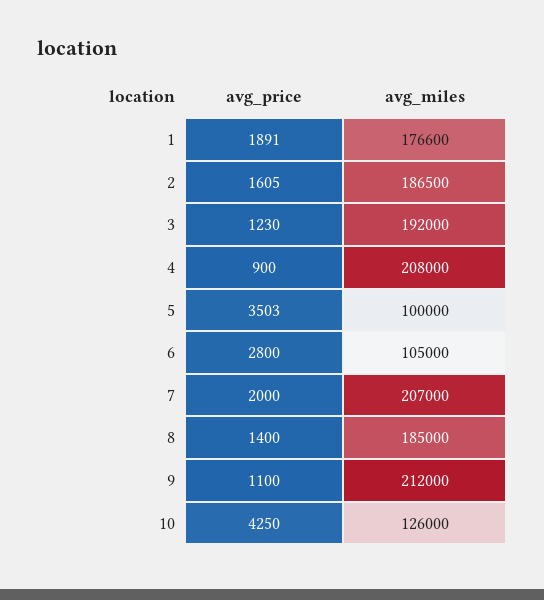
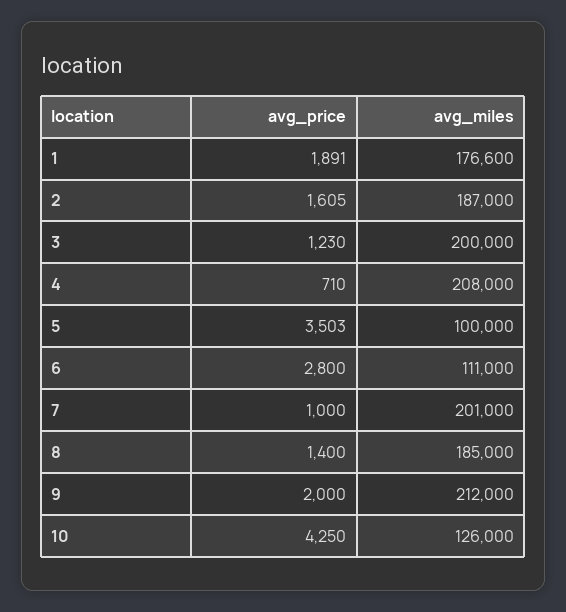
avg_miles, 2: 186500 -> 187000
avg_miles, 3: 192000 -> 200000
avg_price, 4: 900 -> 710
avg_miles, 6: 105000 -> 111000
avg_price, 7: 2000 -> 1000
avg_miles, 7: 207000 -> 201000
avg_price, 9: 1100 -> 2000

